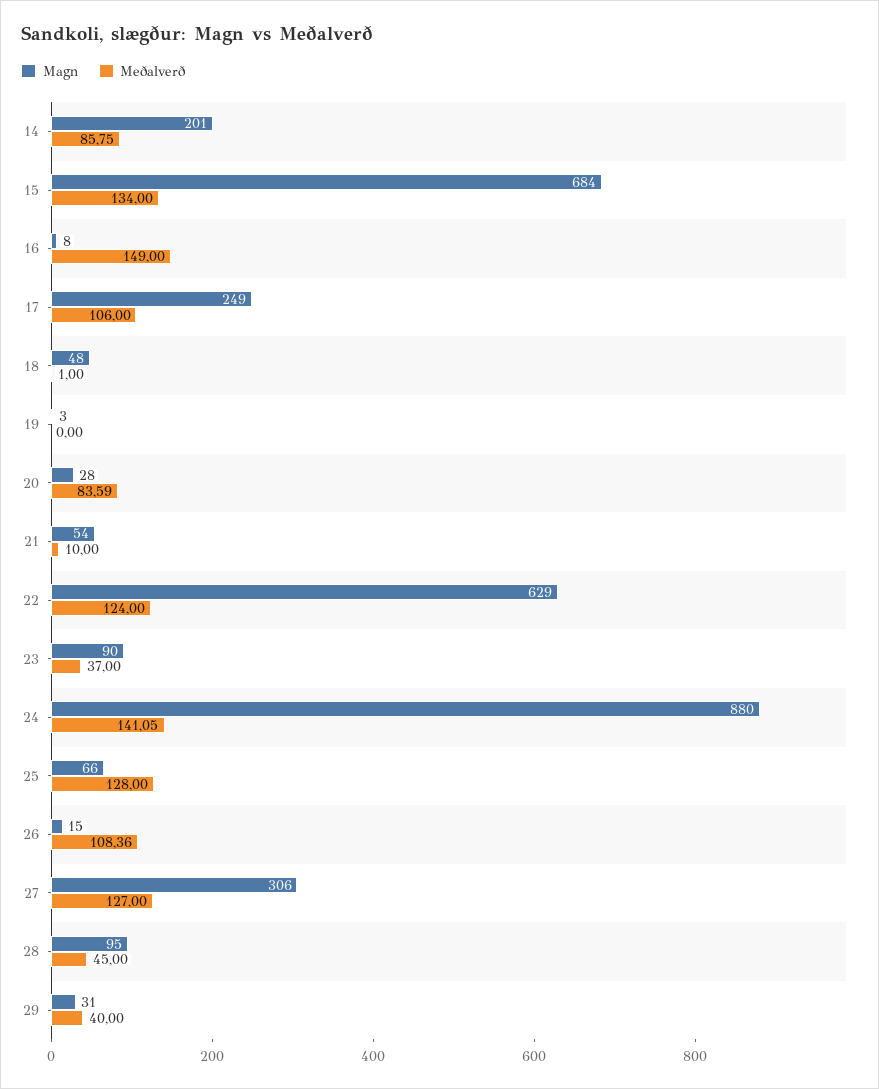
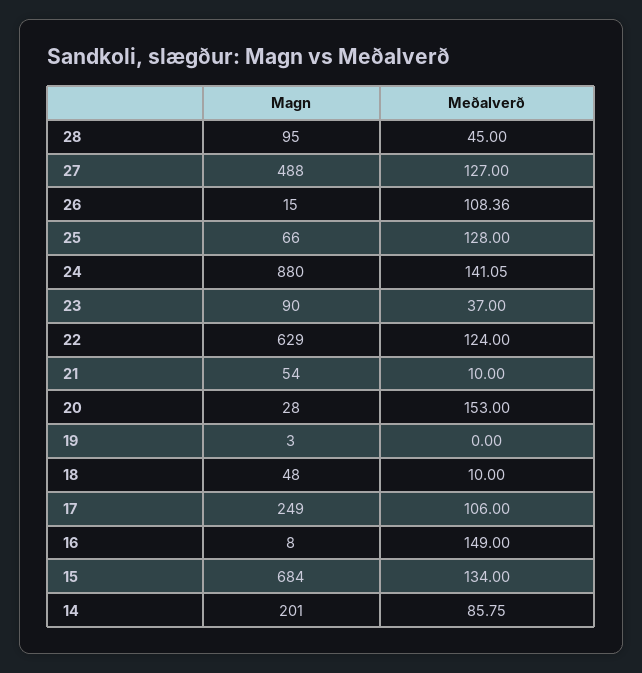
Meðalverð, 18: 1 -> 10
Meðalverð, 20: 83.59 -> 153
Magn, 27: 306 -> 488
Magn, 29: 31 -> none
Meðalverð, 29: 40 -> none

